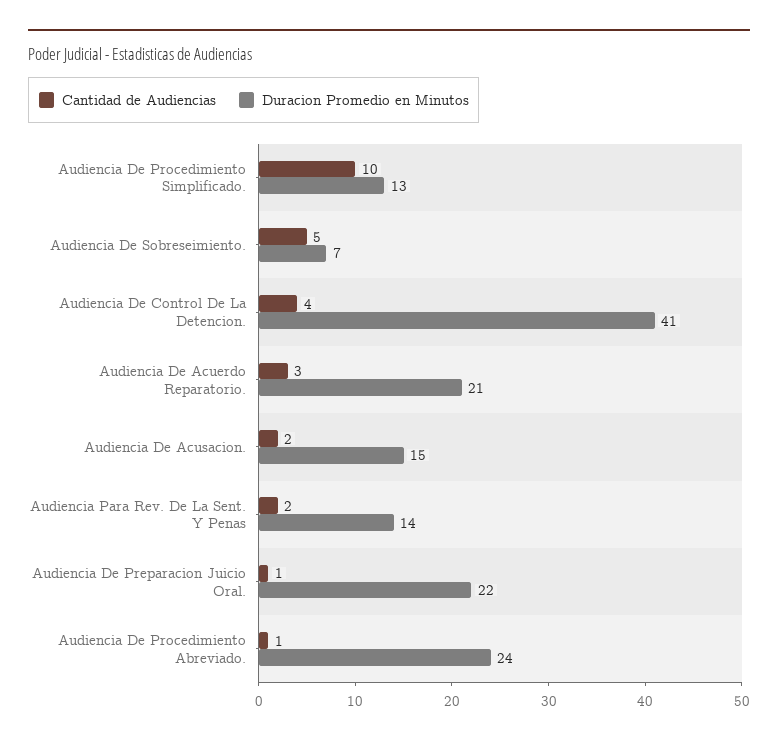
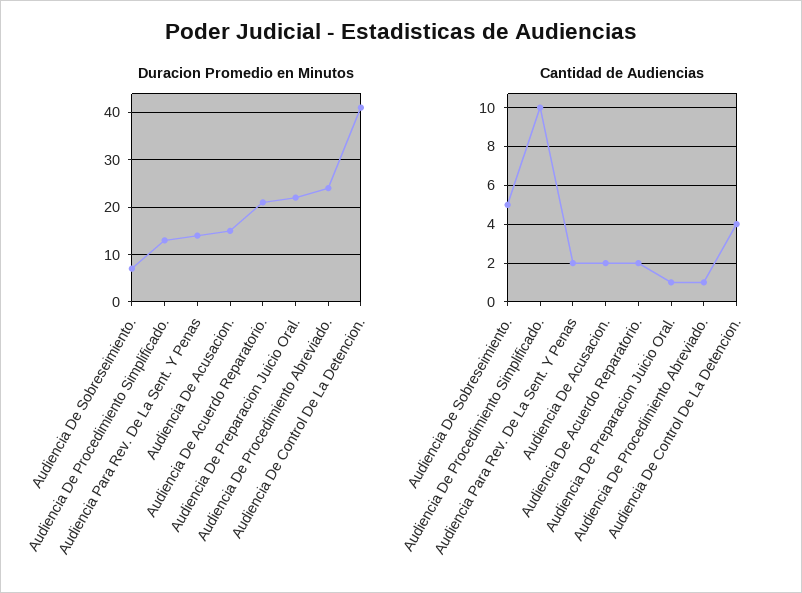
Cantidad de Audiencias, Audiencia De Acuerdo Reparatorio.: 3 -> 2

